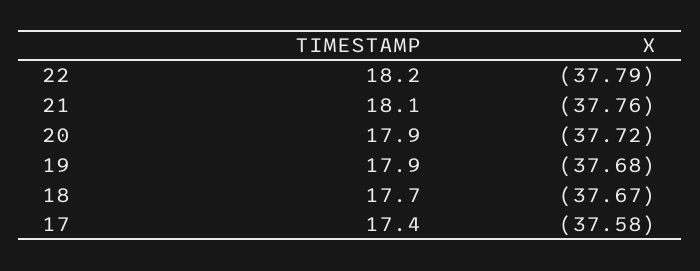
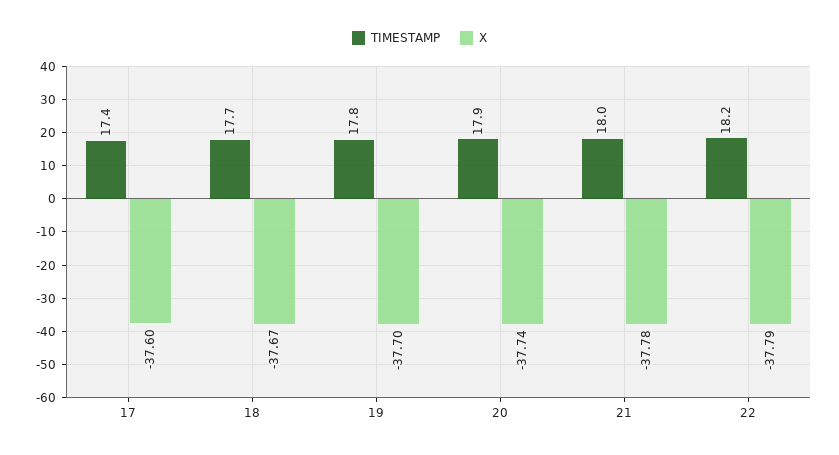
TIMESTAMP, 21: 18.1 -> 18
X, 21: -37.76 -> -37.78
X, 20: -37.72 -> -37.74
TIMESTAMP, 19: 17.9 -> 17.8
X, 19: -37.68 -> -37.7
X, 17: -37.58 -> -37.6

